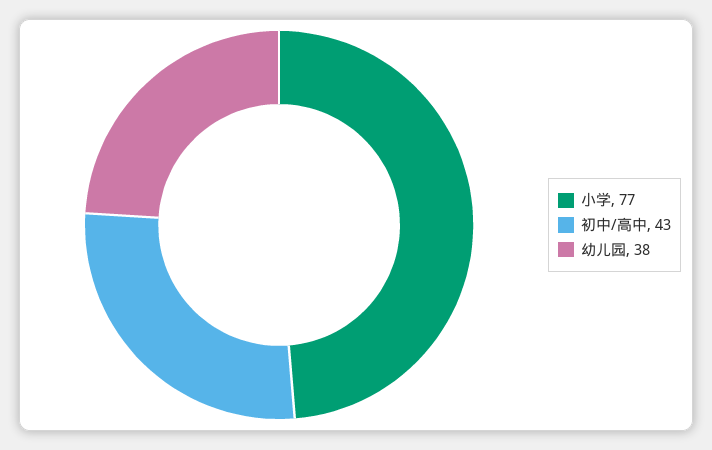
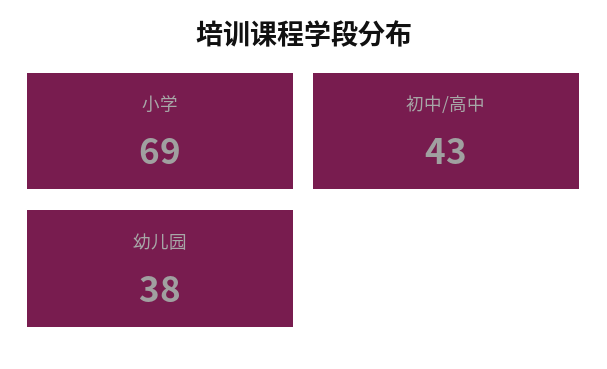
小学: 77 -> 69

